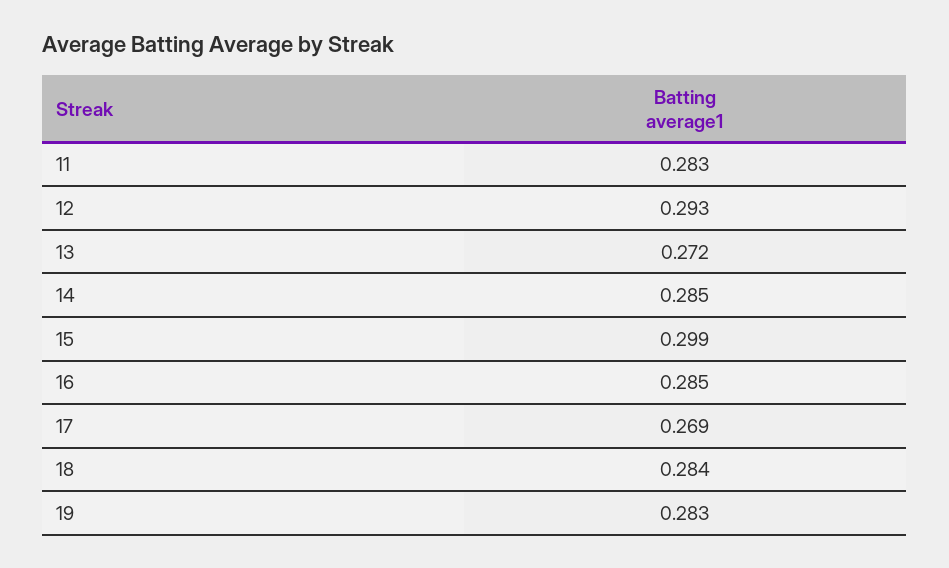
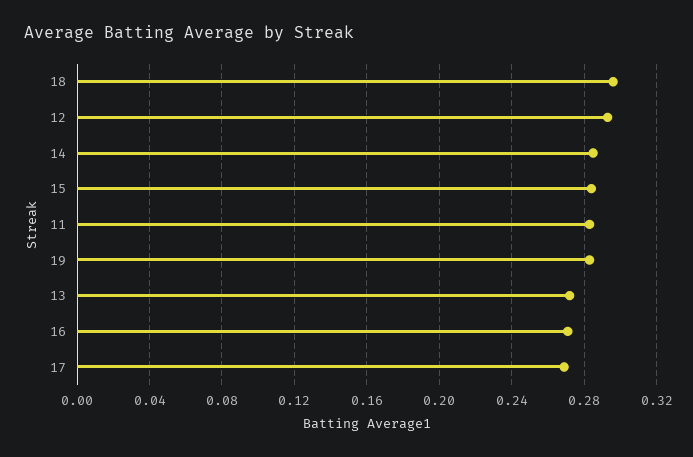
15: 0.299 -> 0.285
16: 0.285 -> 0.27
18: 0.284 -> 0.295

